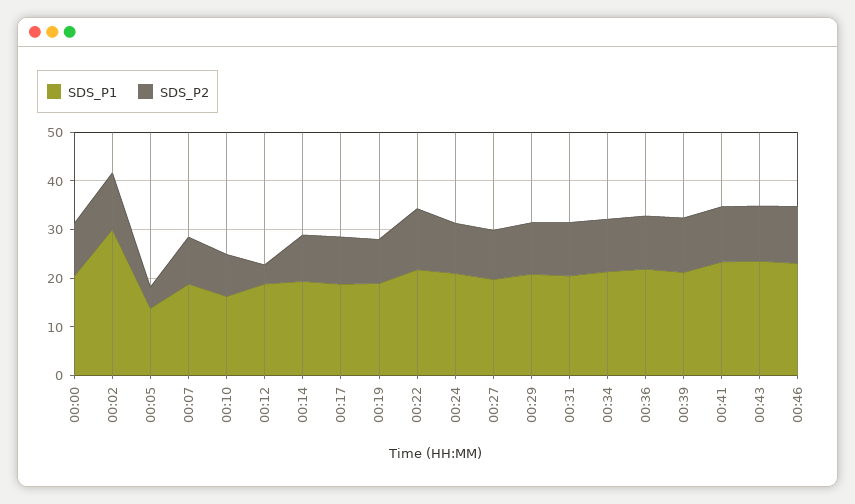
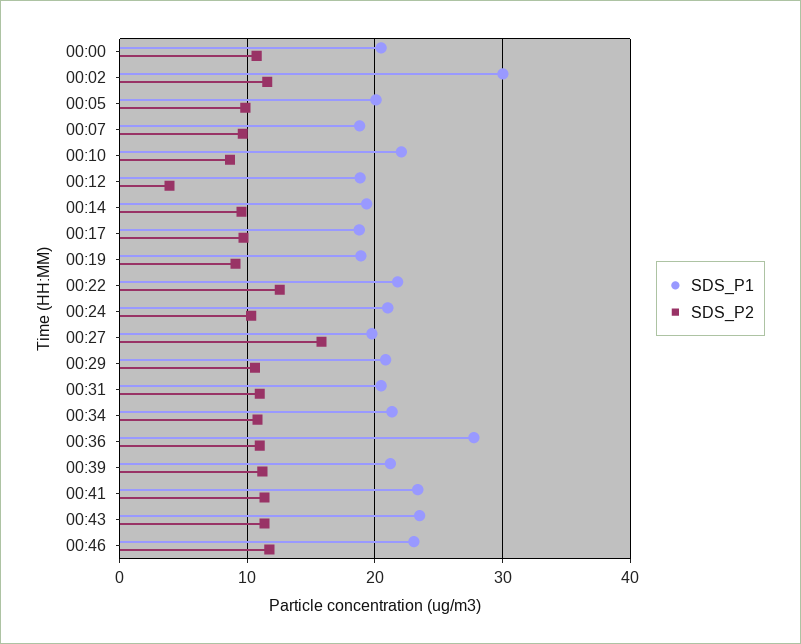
SDS_P1, 00:05: 14 -> 20
SDS_P2, 00:05: 4 -> 10
SDS_P1, 00:10: 16 -> 22
SDS_P2, 00:27: 10 -> 16
SDS_P1, 00:36: 22 -> 28

